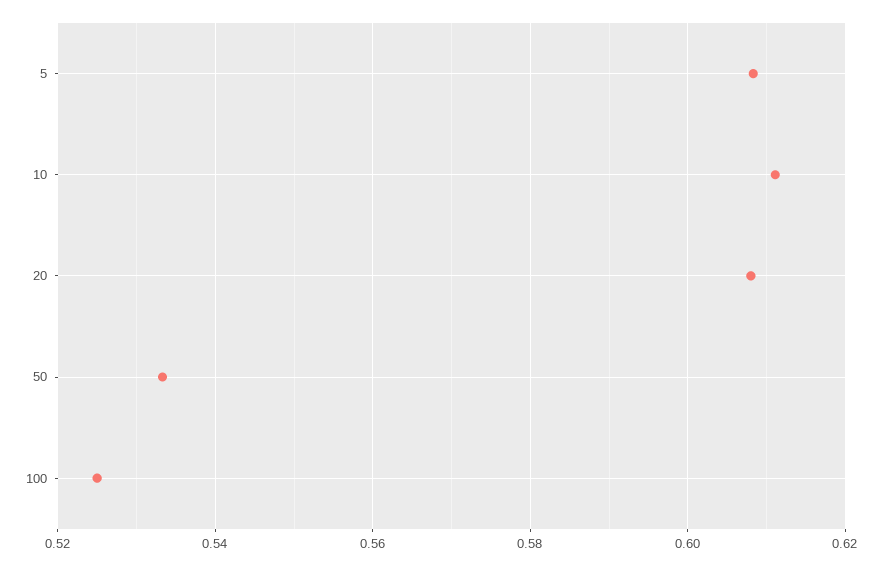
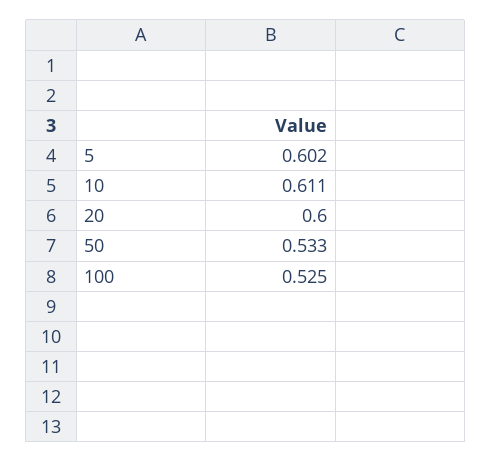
5: 0.608 -> 0.602
20: 0.608 -> 0.6

